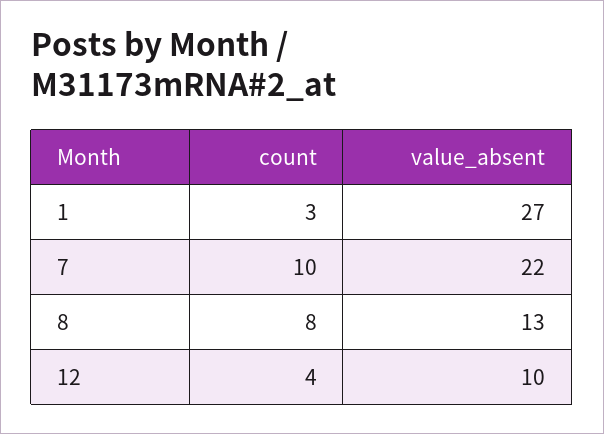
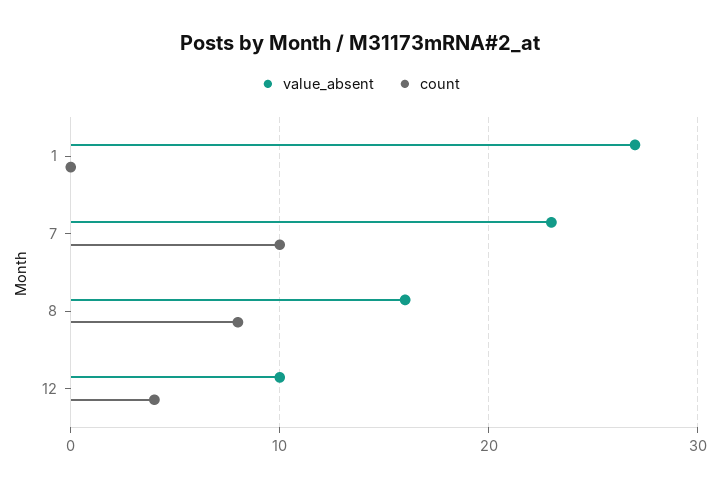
count, 1: 3 -> 0
value_absent, 7: 22 -> 23
value_absent, 8: 13 -> 16

